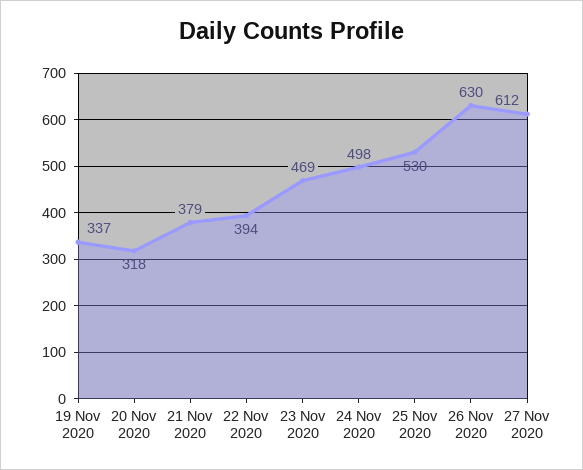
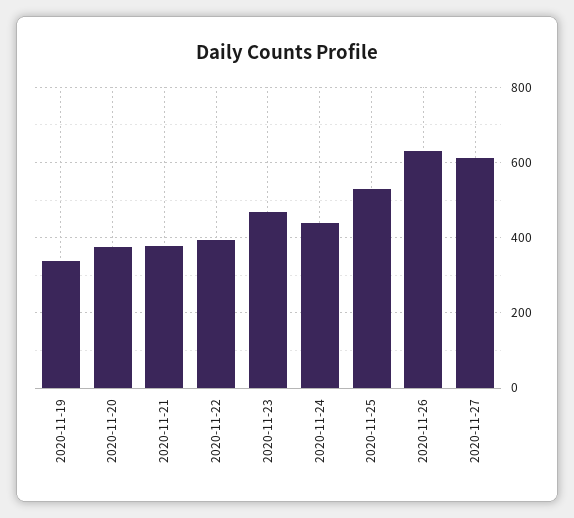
20 Nov 2020: 318 -> 380
24 Nov 2020: 498 -> 440

